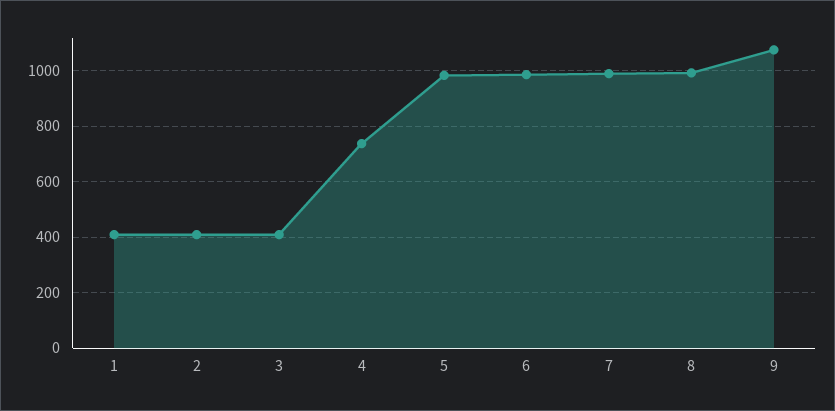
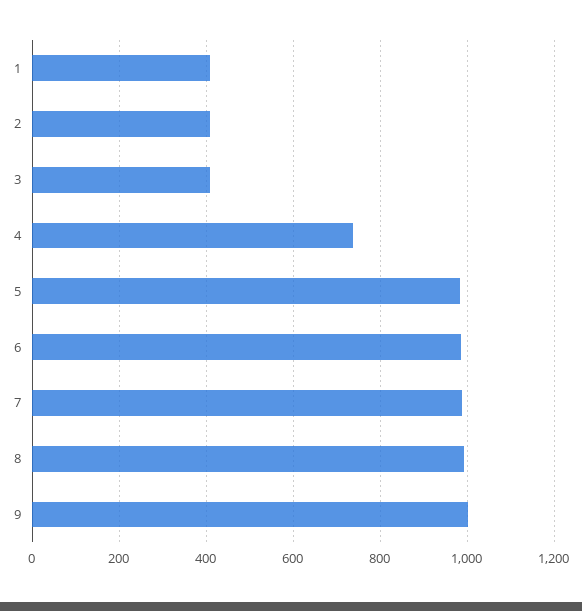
9: 1075 -> 1000

